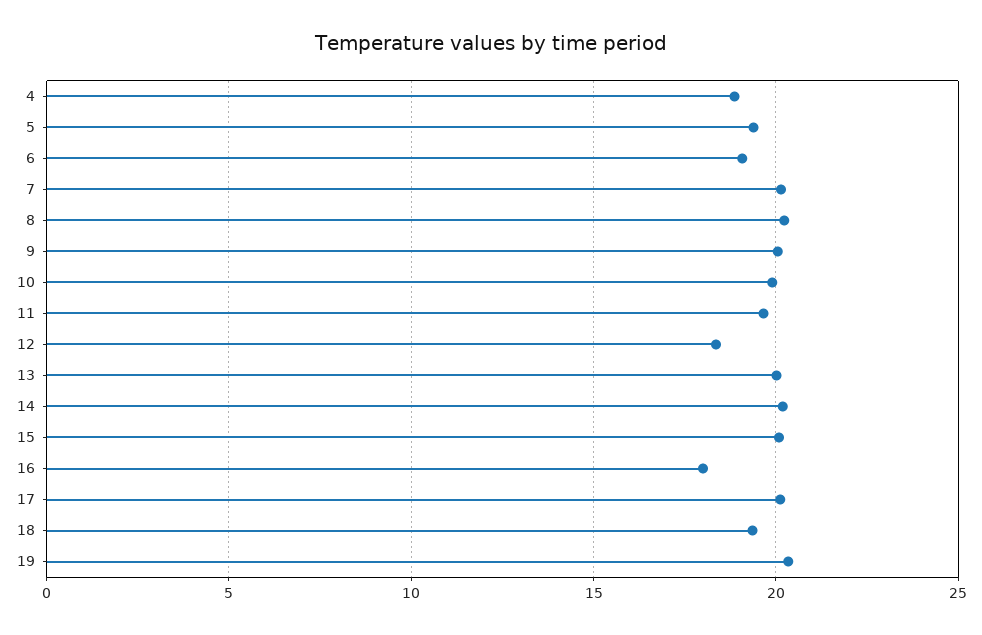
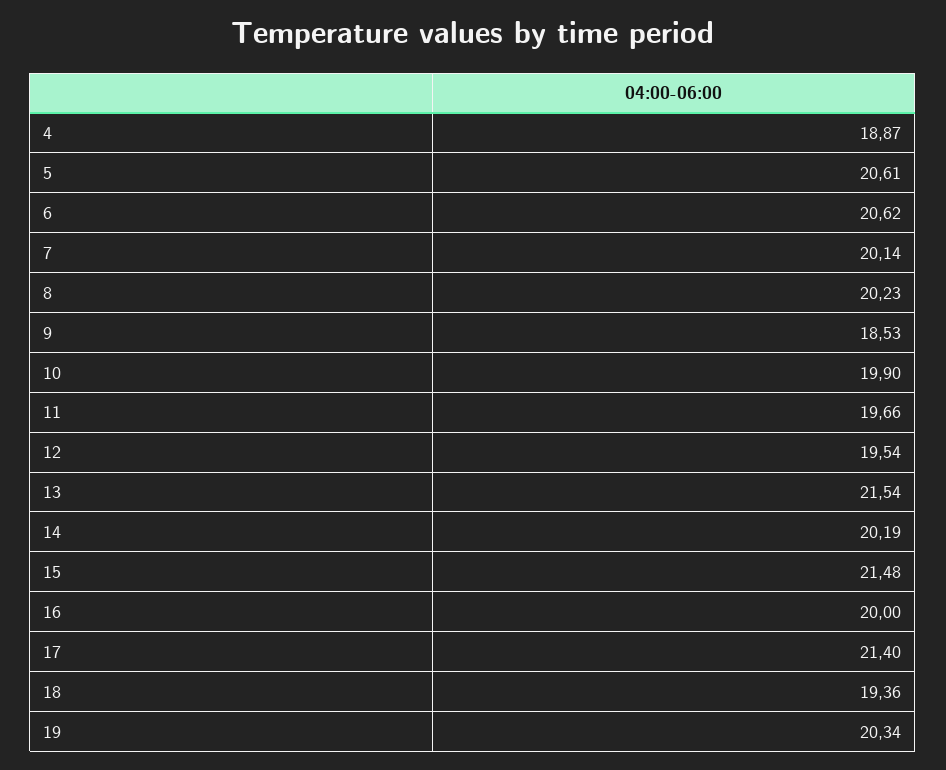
5: 19.5 -> 20.61
6: 19 -> 20.62
9: 20 -> 18.53
12: 18.5 -> 19.54
13: 20 -> 21.54
15: 20 -> 21.48
16: 18 -> 20
17: 20 -> 21.4

